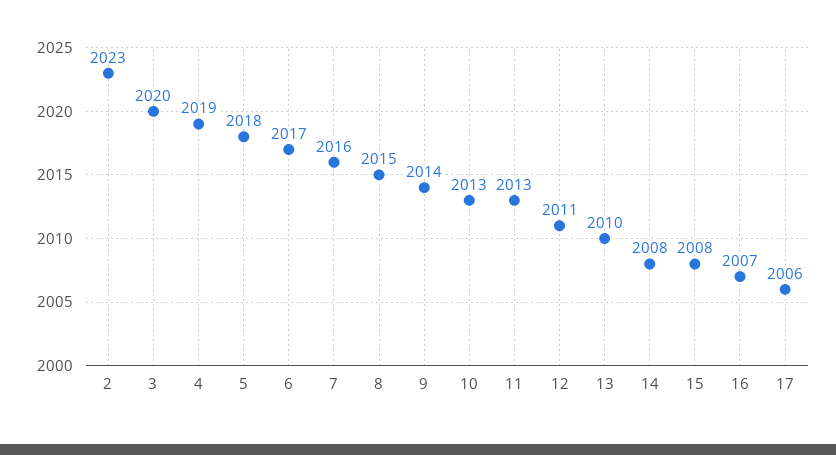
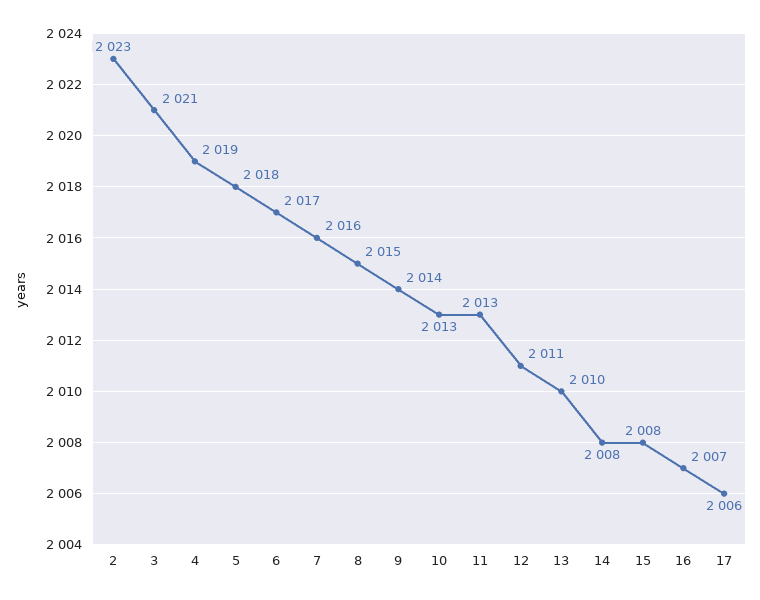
3: 2020 -> 2021

